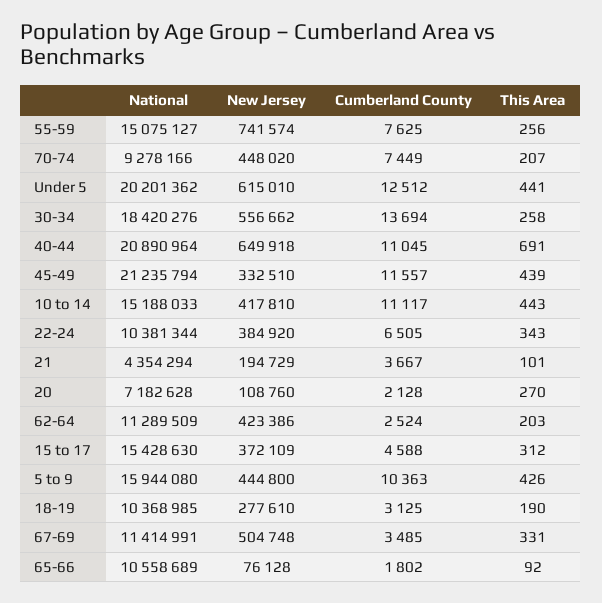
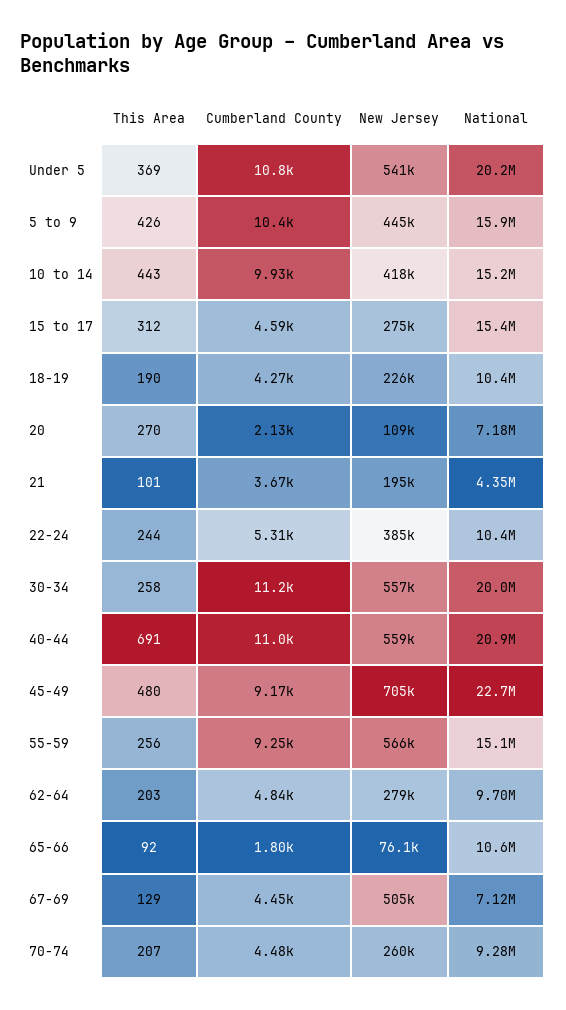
New Jersey, 55-59: 741574 -> 566000
Cumberland County, 55-59: 7625 -> 9250
New Jersey, 70-74: 448020 -> 260000
Cumberland County, 70-74: 7449 -> 4480
New Jersey, Under 5: 615010 -> 541000
Cumberland County, Under 5: 12512 -> 10800
This Area, Under 5: 441 -> 369
National, 30-34: 18420276 -> 20000000
Cumberland County, 30-34: 13694 -> 11200
New Jersey, 40-44: 649918 -> 559000
National, 45-49: 21235794 -> 22700000
New Jersey, 45-49: 332510 -> 705000
Cumberland County, 45-49: 11557 -> 9170
This Area, 45-49: 439 -> 480
Cumberland County, 10 to 14: 11117 -> 9930
Cumberland County, 22-24: 6505 -> 5310
This Area, 22-24: 343 -> 244
National, 62-64: 11289509 -> 9700000
New Jersey, 62-64: 423386 -> 279000
Cumberland County, 62-64: 2524 -> 4840
New Jersey, 15 to 17: 372109 -> 275000
New Jersey, 18-19: 277610 -> 226000
Cumberland County, 18-19: 3125 -> 4270
National, 67-69: 11414991 -> 7120000
Cumberland County, 67-69: 3485 -> 4450
This Area, 67-69: 331 -> 129

